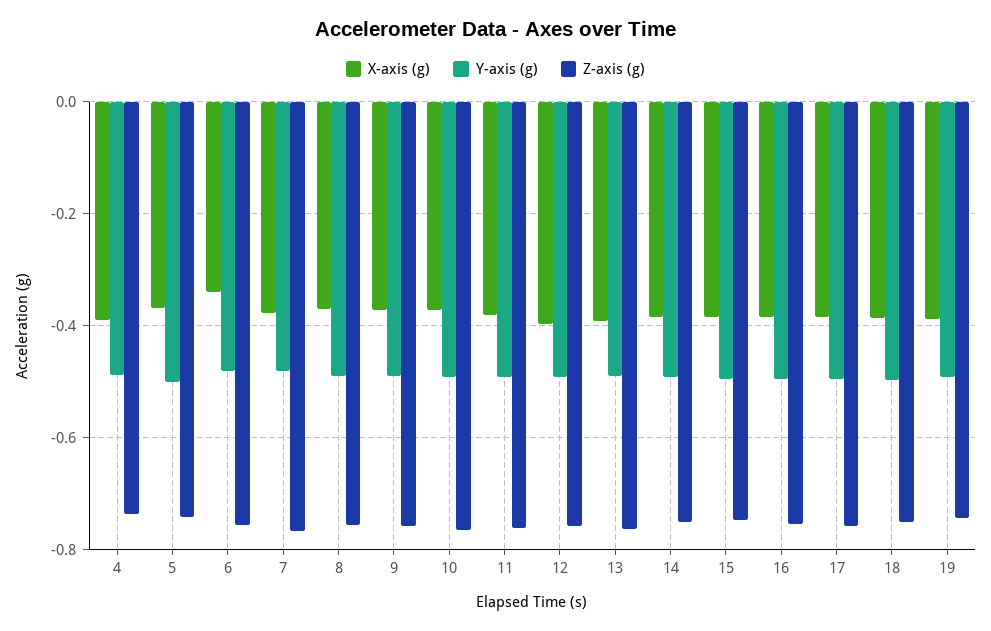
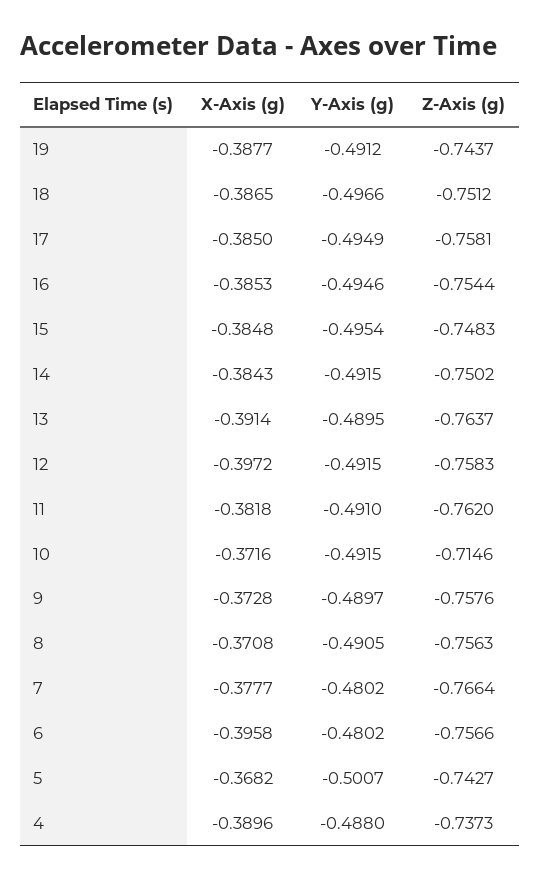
X-axis (g), 6: -0.34 -> -0.3958
Z-axis (g), 10: -0.76 -> -0.7146

